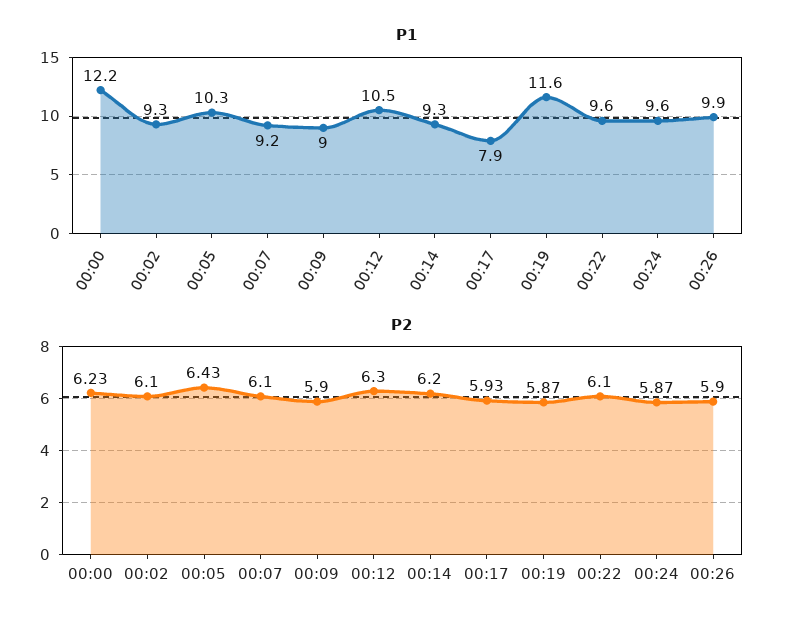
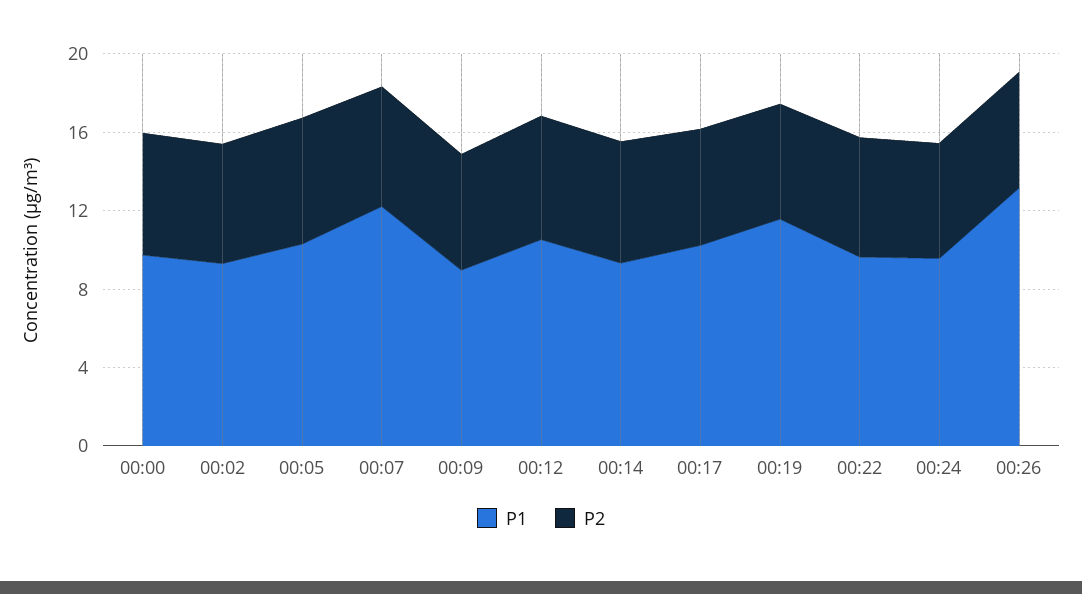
P1, 00:00: 12.2 -> 10
P1, 00:07: 9.2 -> 12
P1, 00:17: 7.9 -> 10
P1, 00:26: 9.9 -> 13

